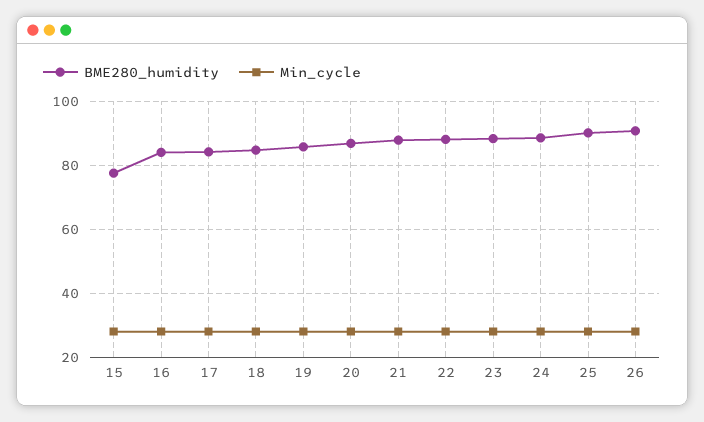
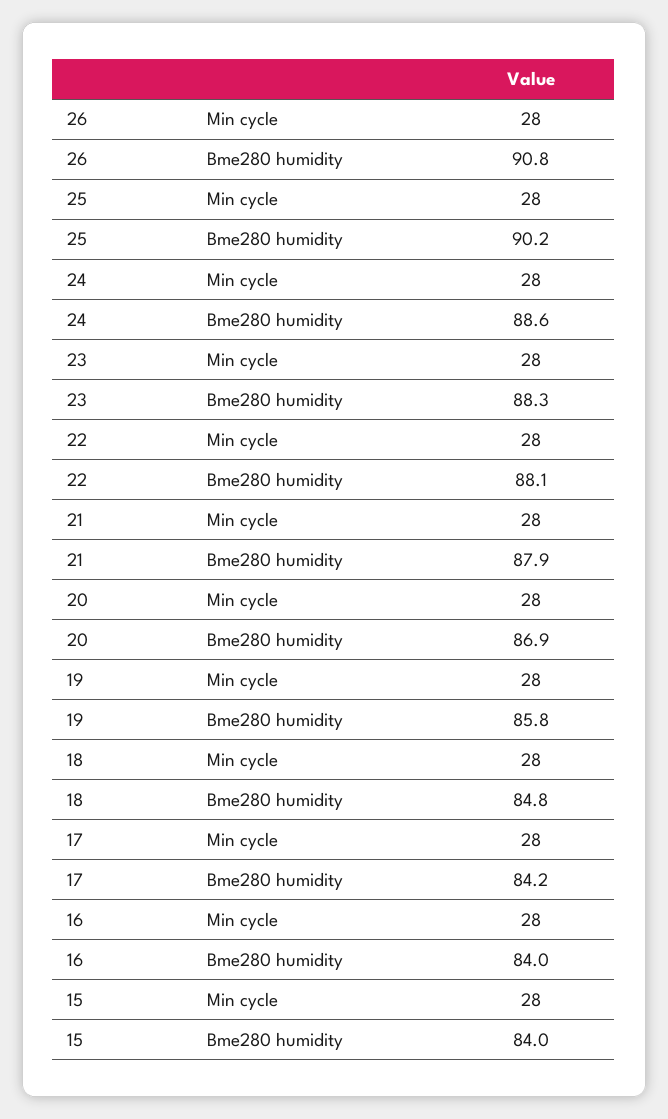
BME280_humidity, 15: 78 -> 84

